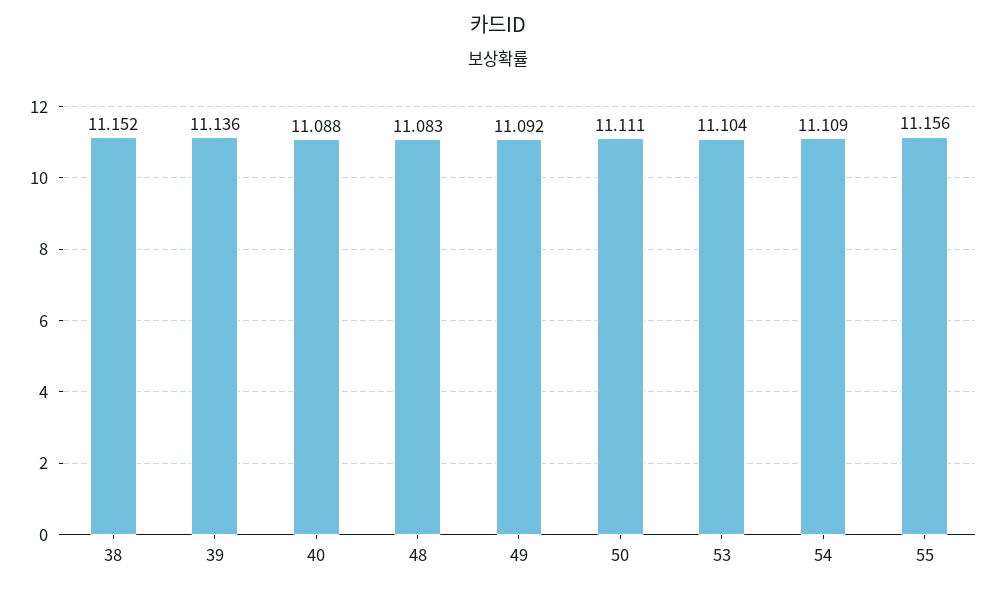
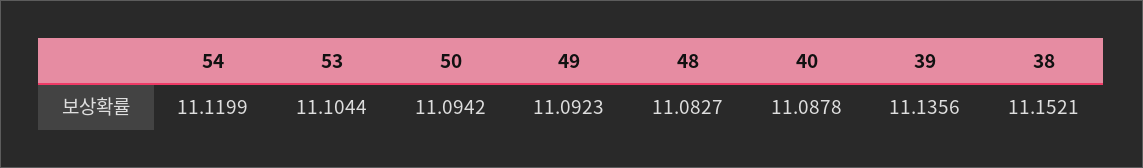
50: 11.111 -> 11.0942
54: 11.109 -> 11.1199
55: 11.156 -> none

